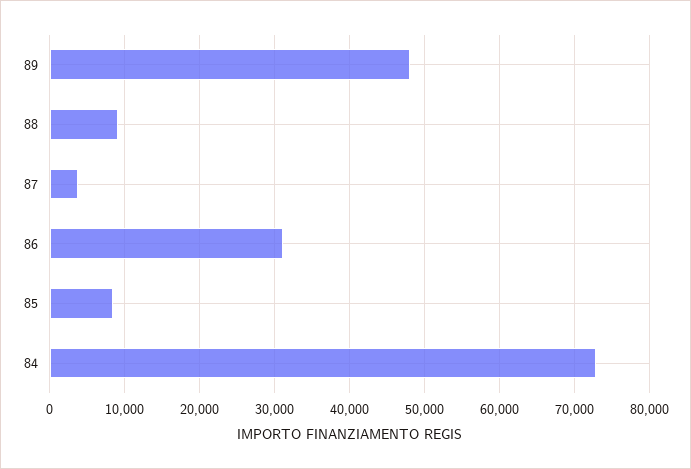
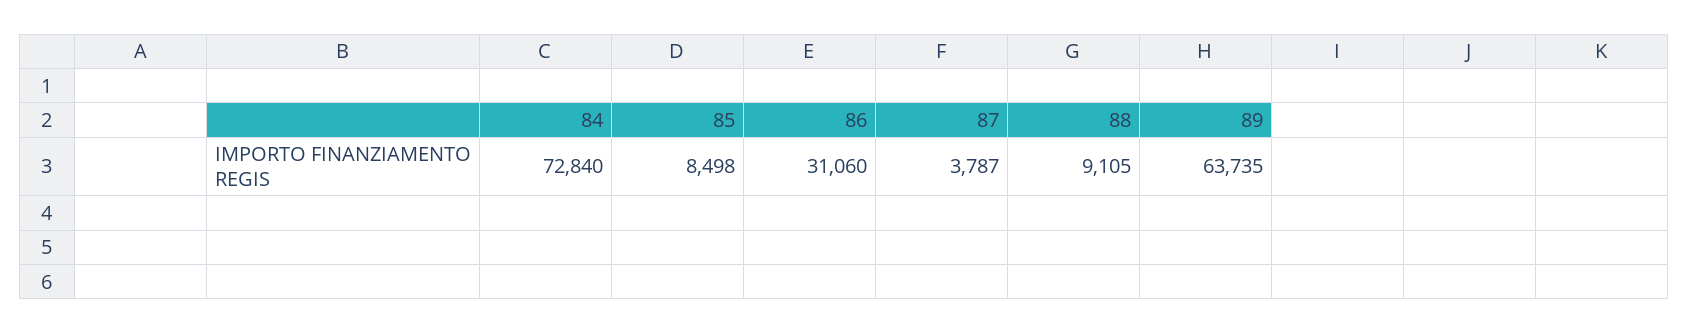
89: 48000 -> 63735

